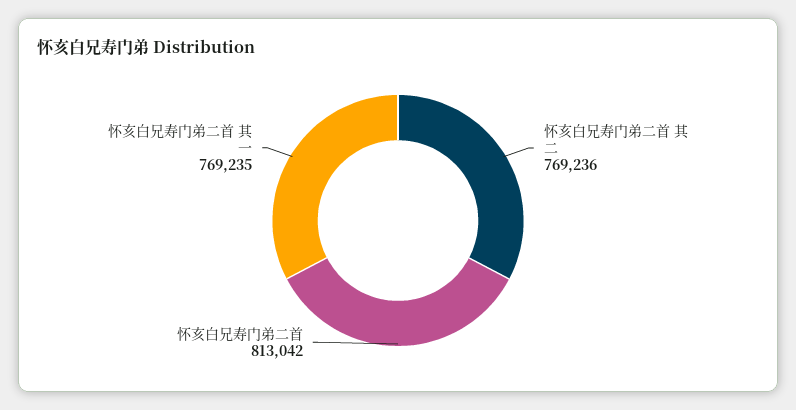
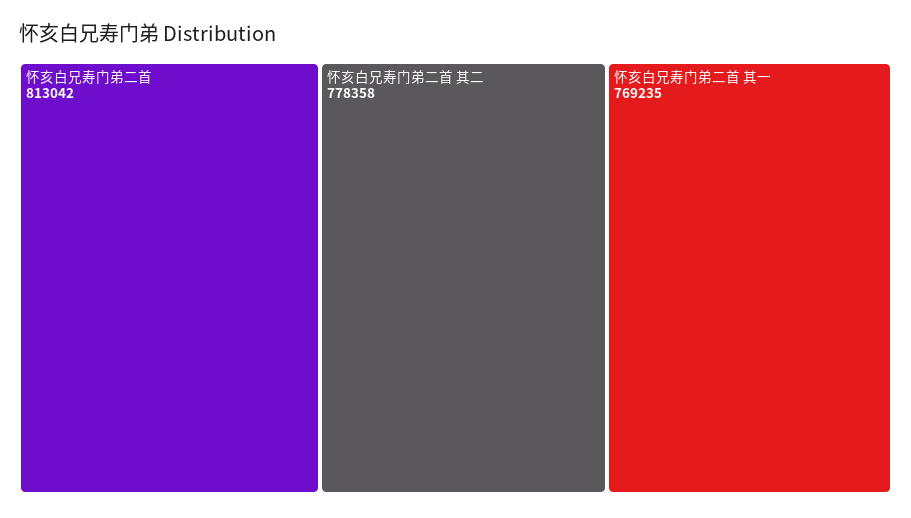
怀亥白兄寿门弟二首 其二: 769236 -> 778358

